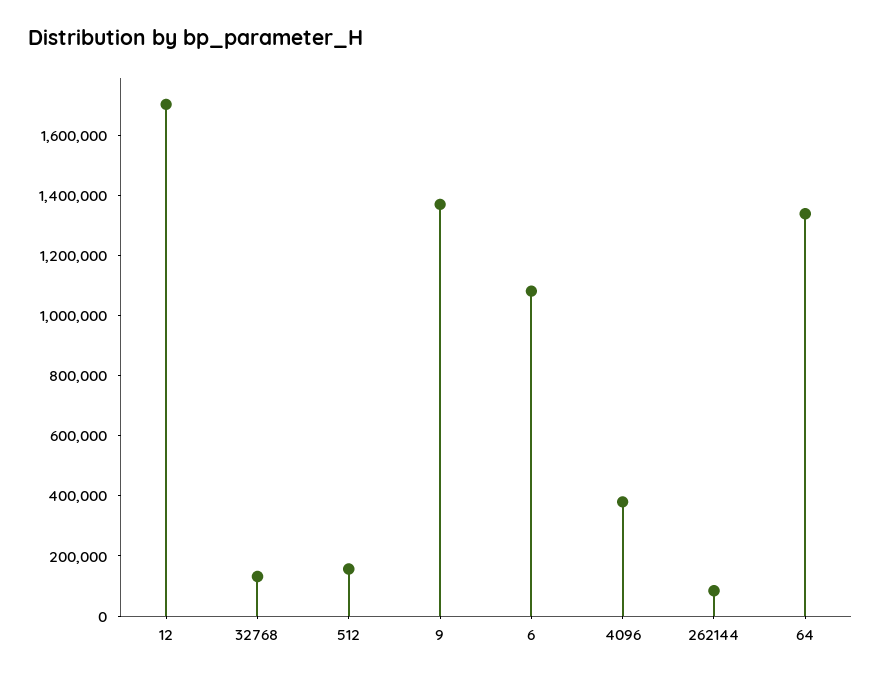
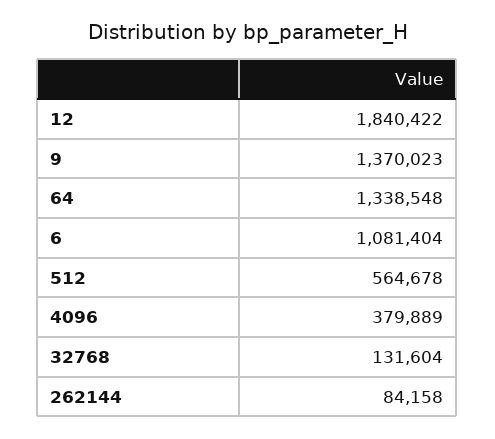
12: 1700000 -> 1840422
512: 150000 -> 564678

